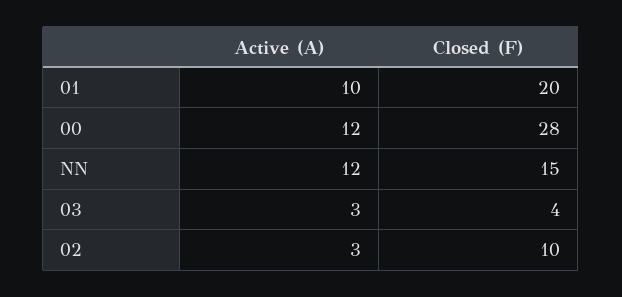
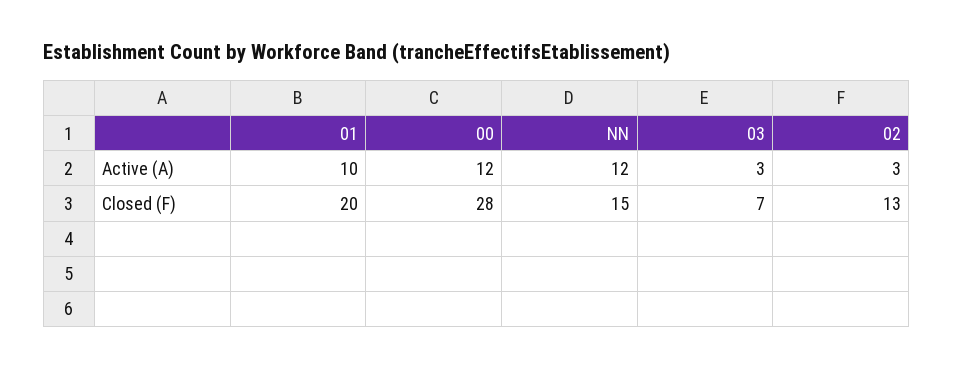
Closed (F), 03: 4 -> 7
Closed (F), 02: 10 -> 13

